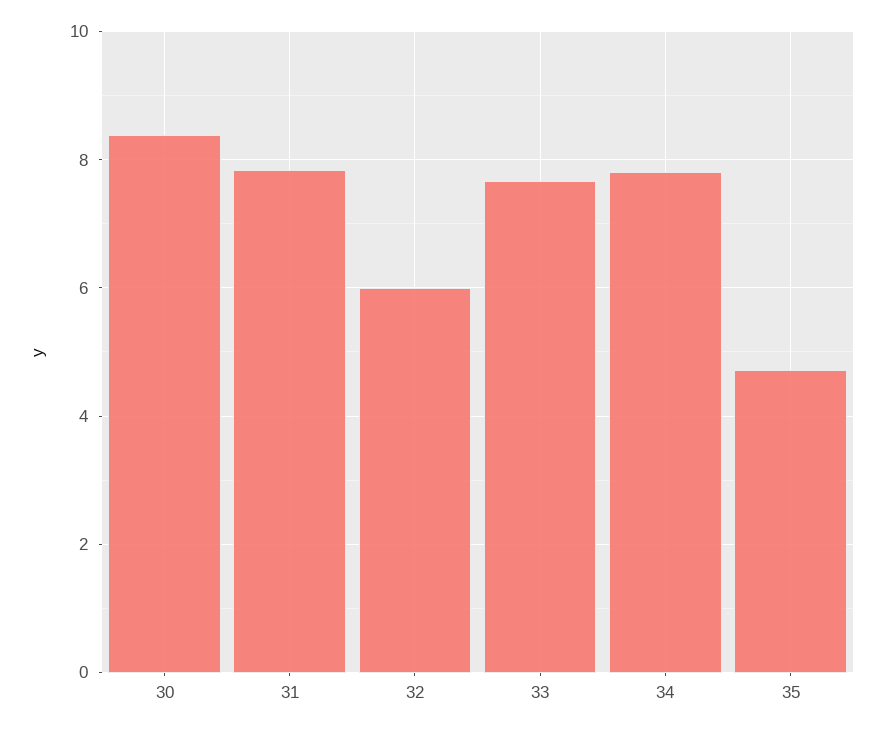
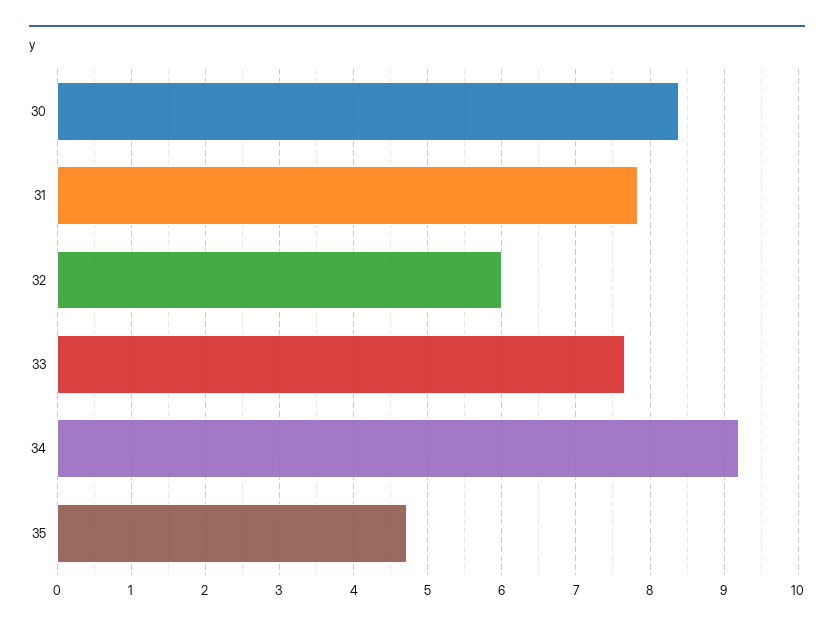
34: 7.8 -> 9.2

